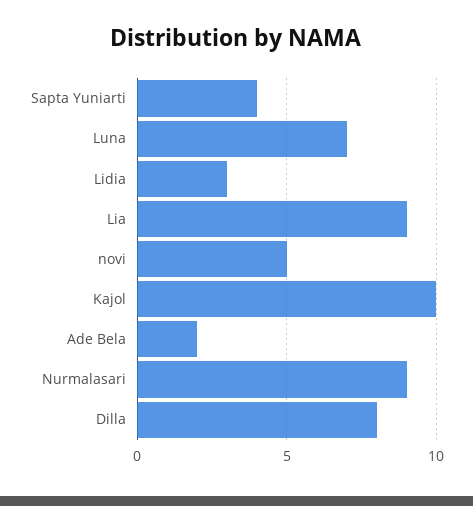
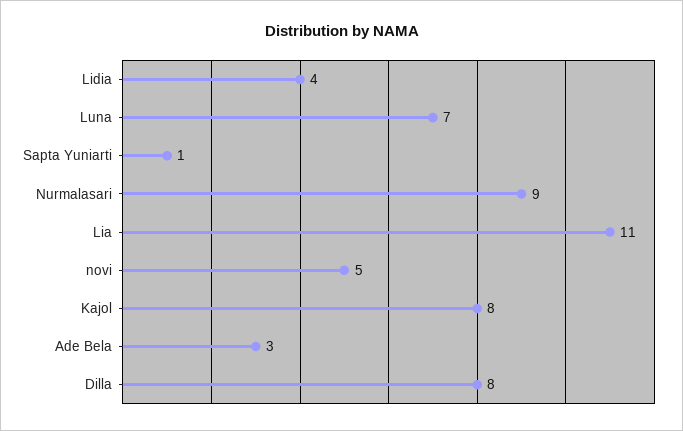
Sapta Yuniarti: 4 -> 1
Lidia: 3 -> 4
Lia: 9 -> 11
Kajol: 10 -> 8
Ade Bela: 2 -> 3

